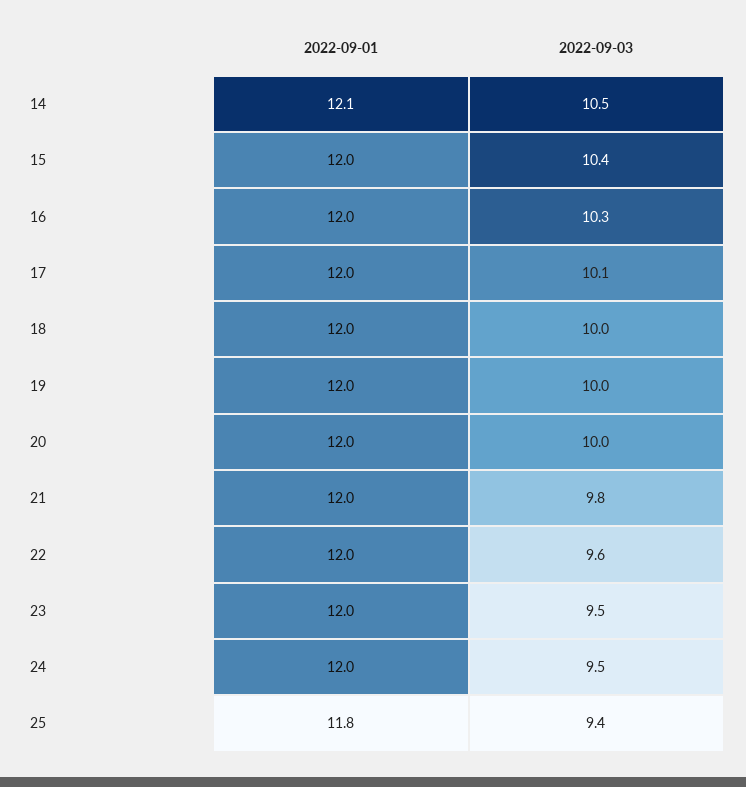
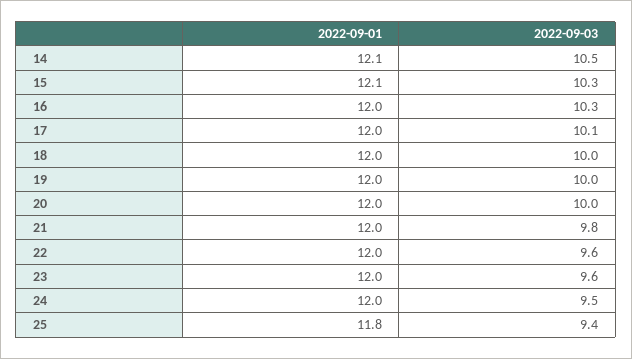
2022-09-01, 15: 12 -> 12.1
2022-09-03, 15: 10.4 -> 10.3
2022-09-03, 23: 9.5 -> 9.6

